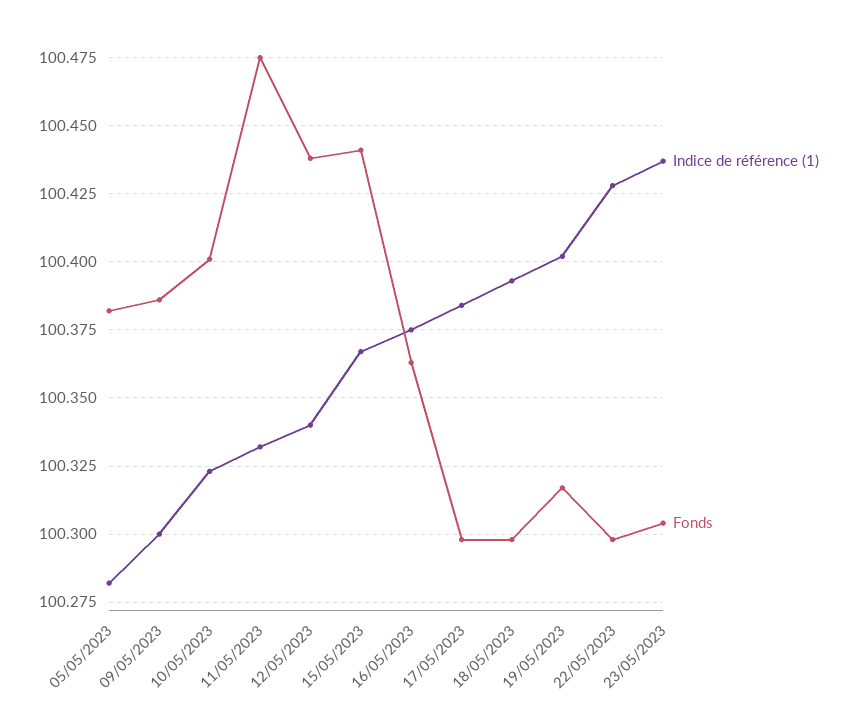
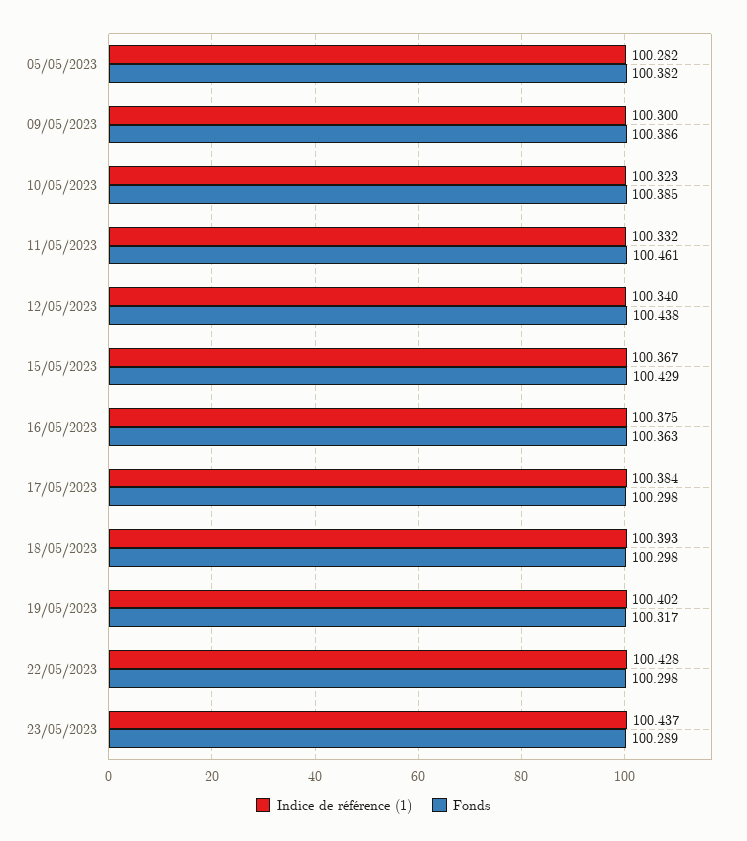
Fonds, 10/05/2023: 100.4 -> 100.385
Fonds, 11/05/2023: 100.475 -> 100.461
Fonds, 15/05/2023: 100.44 -> 100.429
Fonds, 23/05/2023: 100.305 -> 100.289

